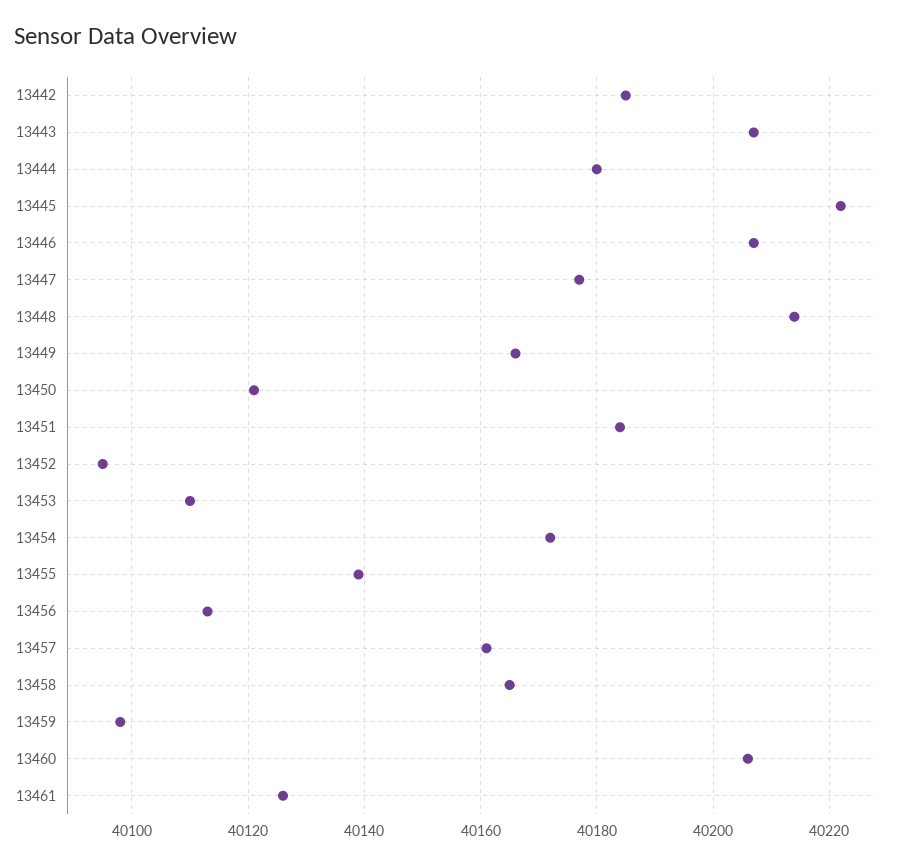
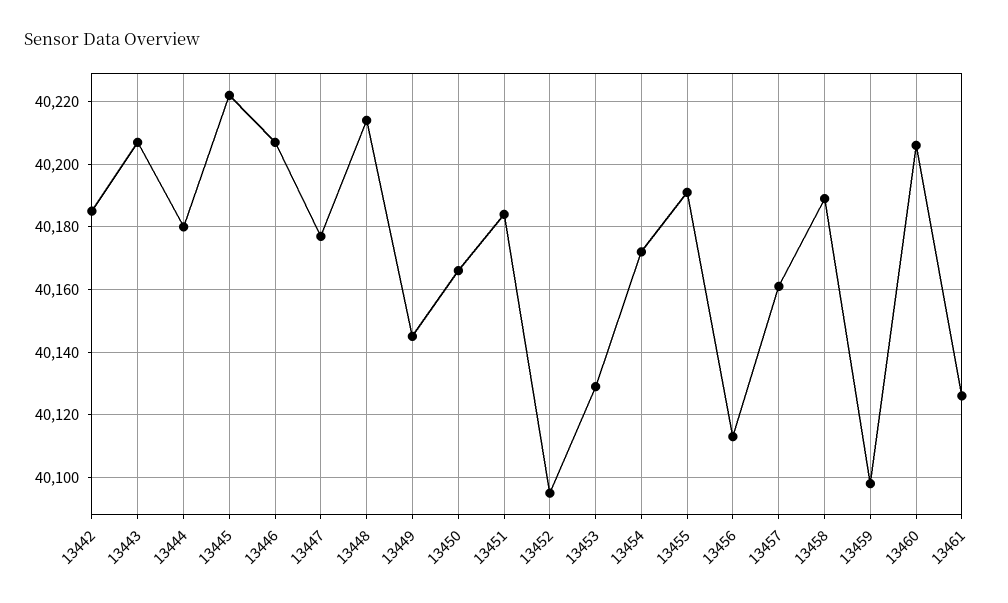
13449: 40165 -> 40145
13450: 40120 -> 40165
13453: 40110 -> 40130
13455: 40140 -> 40190
13458: 40165 -> 40190

